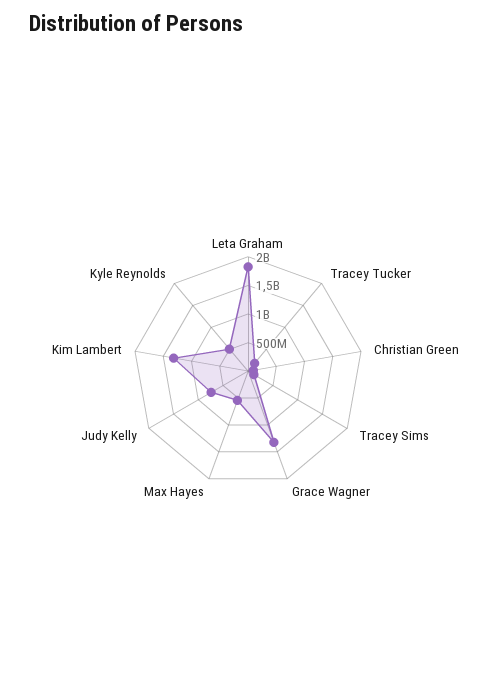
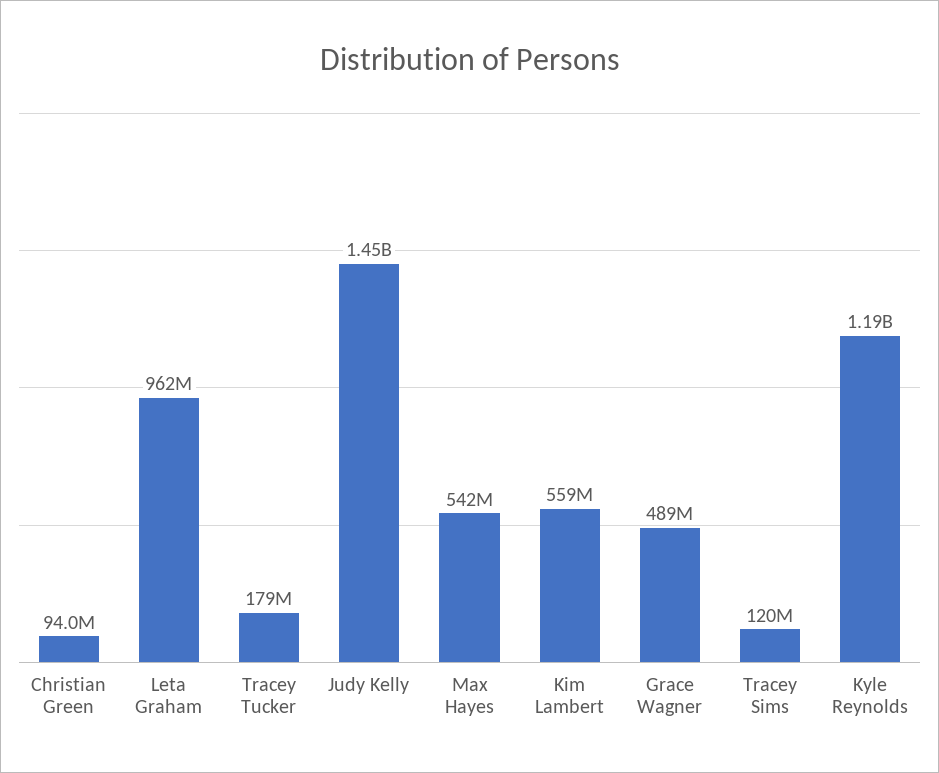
Leta Graham: 1750000000 -> 962000000
Grace Wagner: 1250000000 -> 489000000
Judy Kelly: 750000000 -> 1450000000
Kim Lambert: 1250000000 -> 559000000
Kyle Reynolds: 500000000 -> 1190000000

